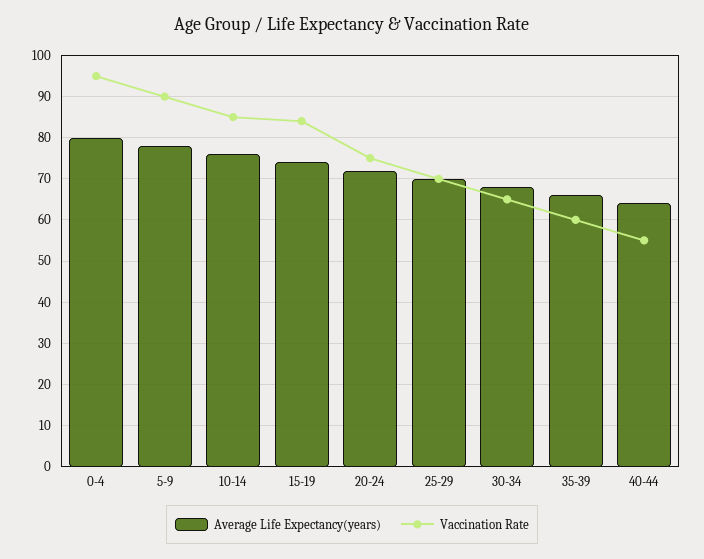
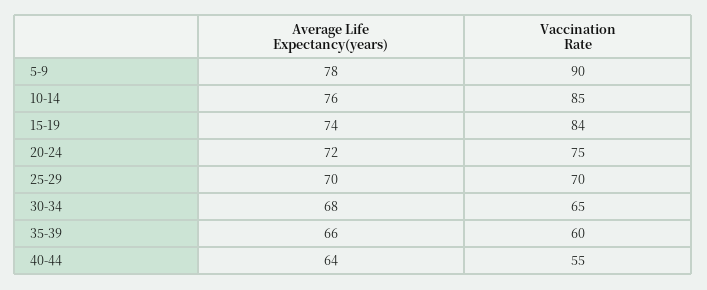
Average Life Expectancy(years), 0-4: 80 -> none
Vaccination Rate, 0-4: 95 -> none

